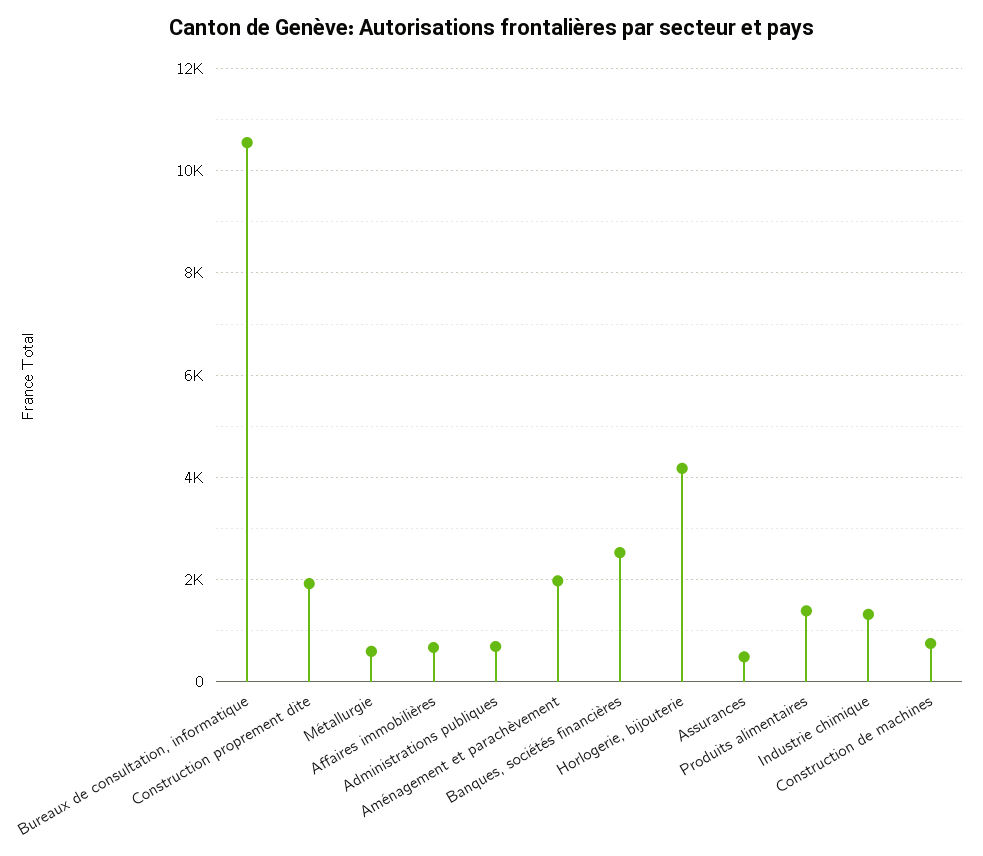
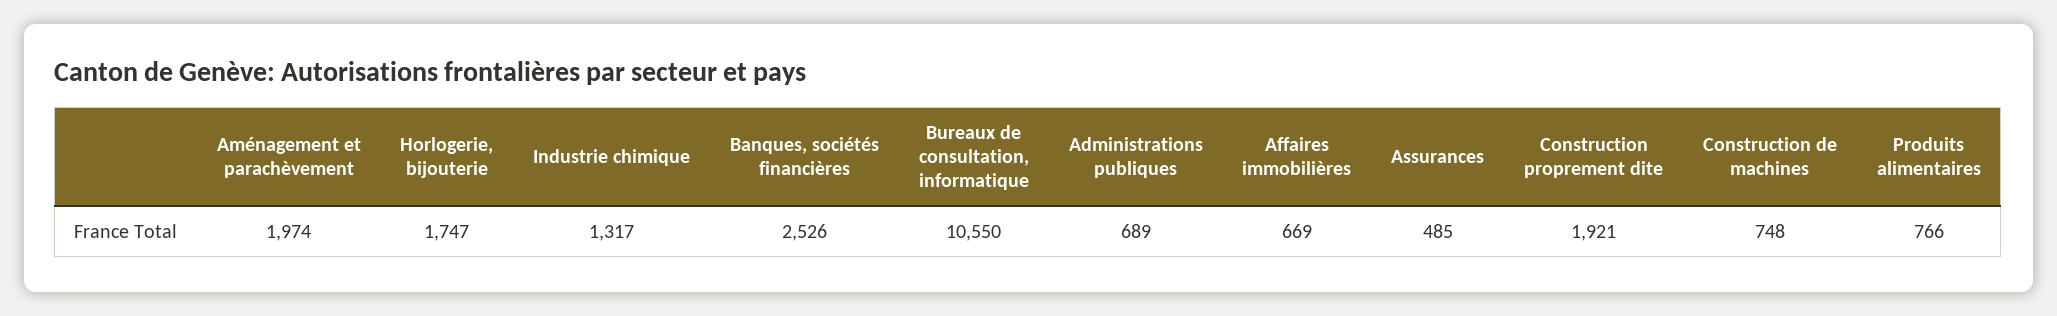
Métallurgie: 600 -> none
Horlogerie, bijouterie: 4200 -> 1747
Produits alimentaires: 1400 -> 766

